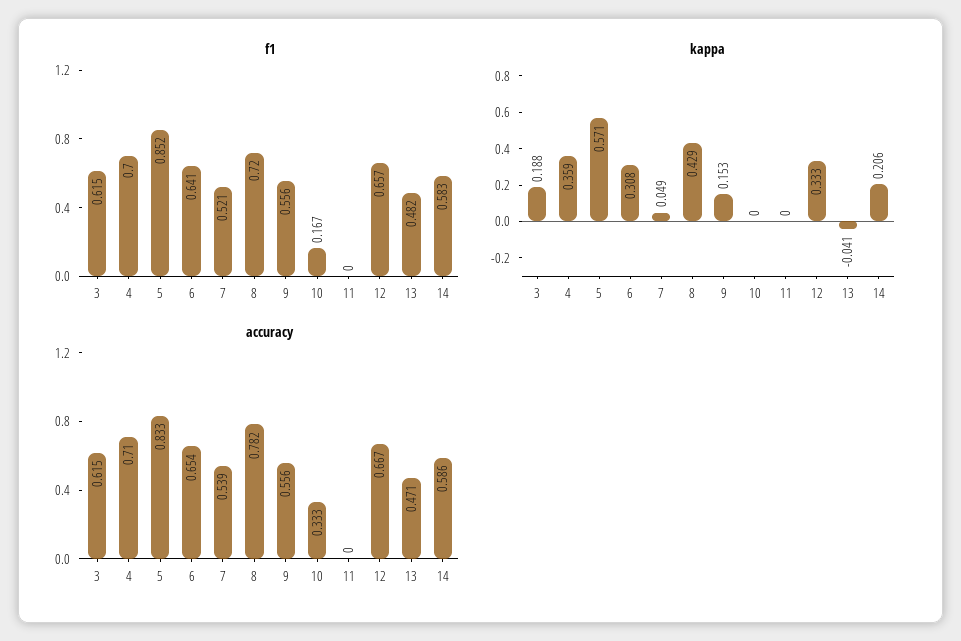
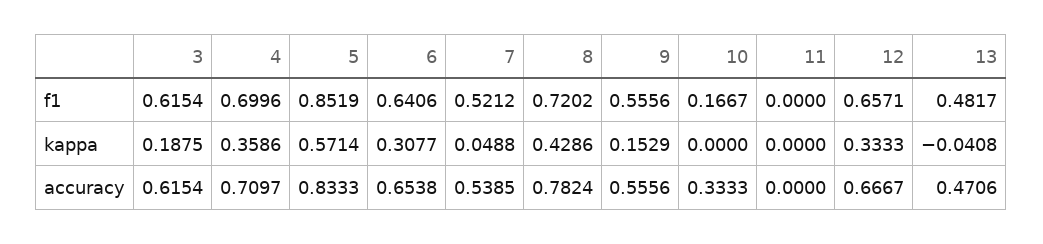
f1, 14: 0.583 -> none
kappa, 14: 0.206 -> none
accuracy, 14: 0.586 -> none

